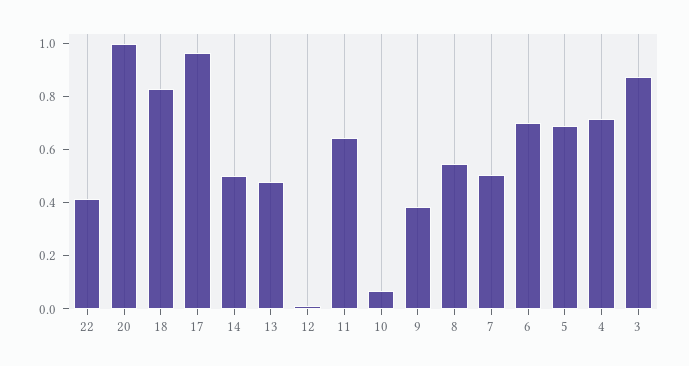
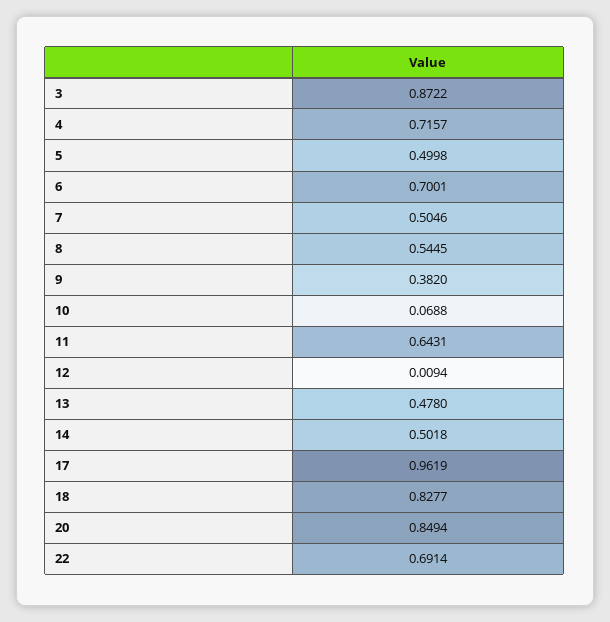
22: 0.4 -> 0.6914
20: 1 -> 0.8494
5: 0.7 -> 0.4998

